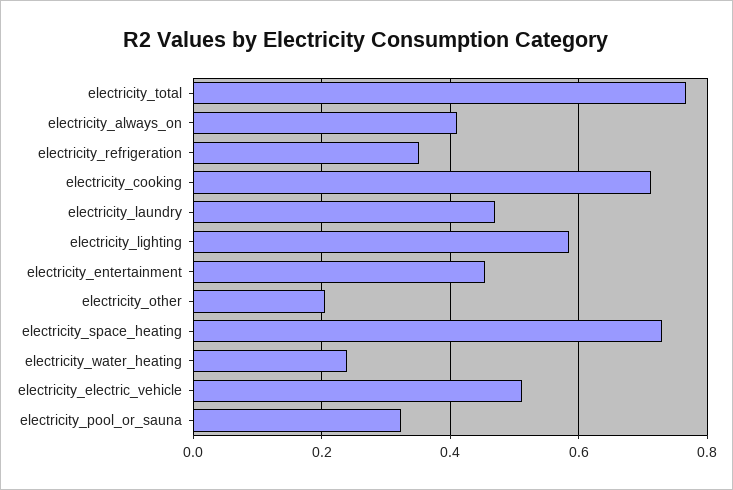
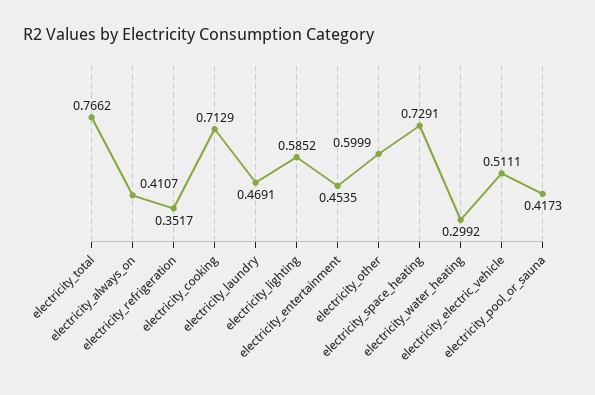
electricity_other: 0.2 -> 0.5999
electricity_water_heating: 0.24 -> 0.2992
electricity_pool_or_sauna: 0.32 -> 0.4173

